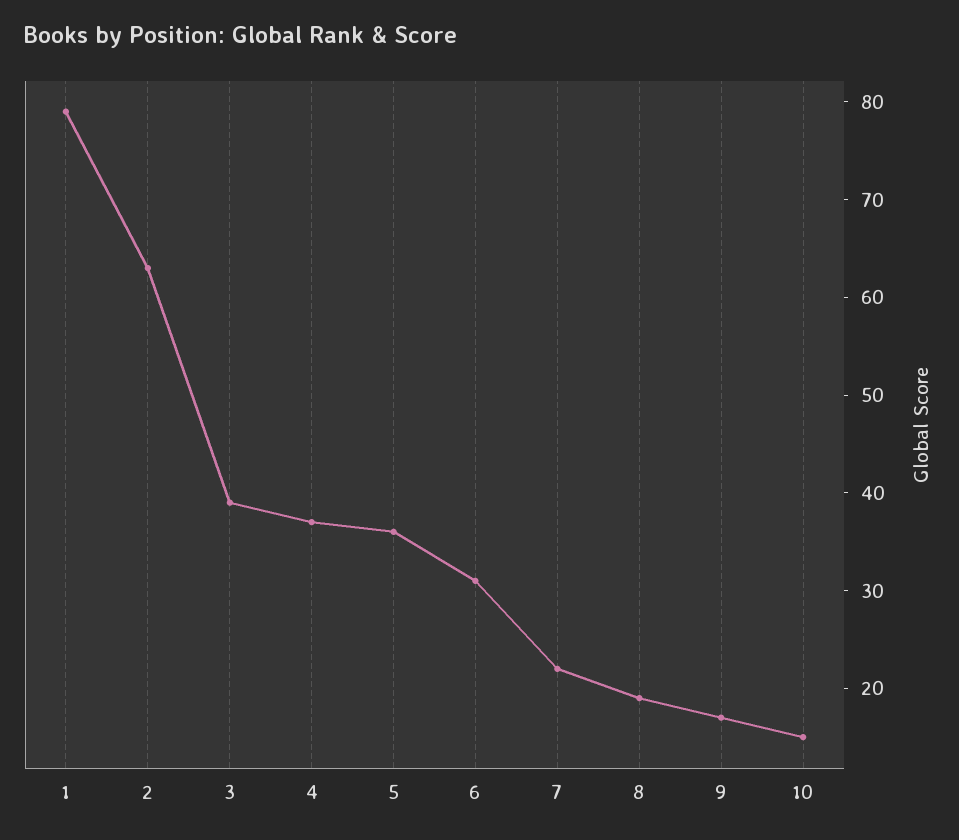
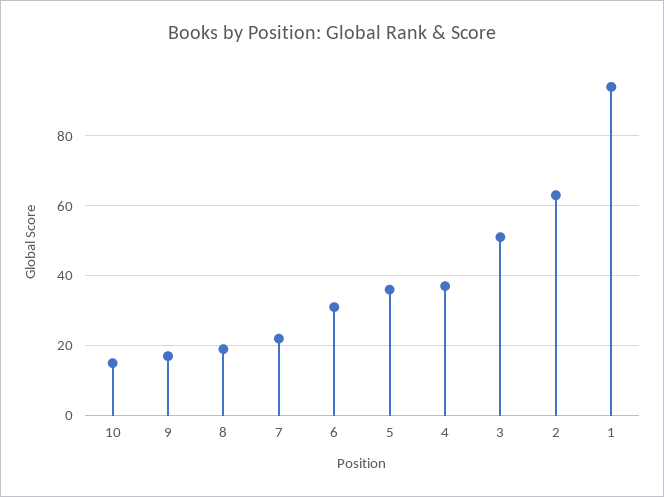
1: 79 -> 95
3: 39 -> 50

